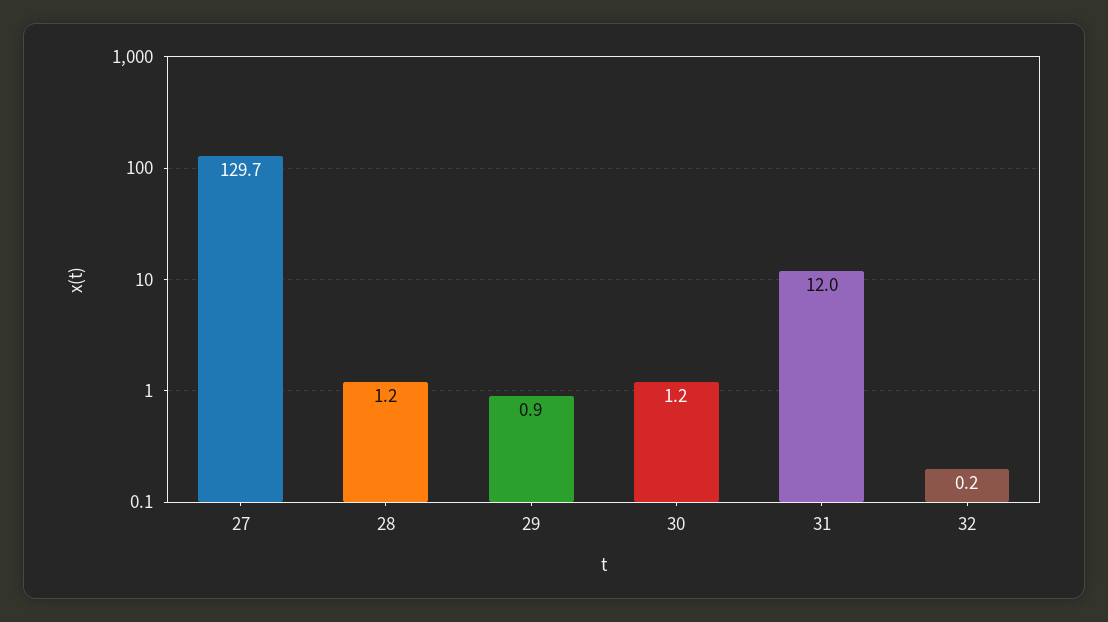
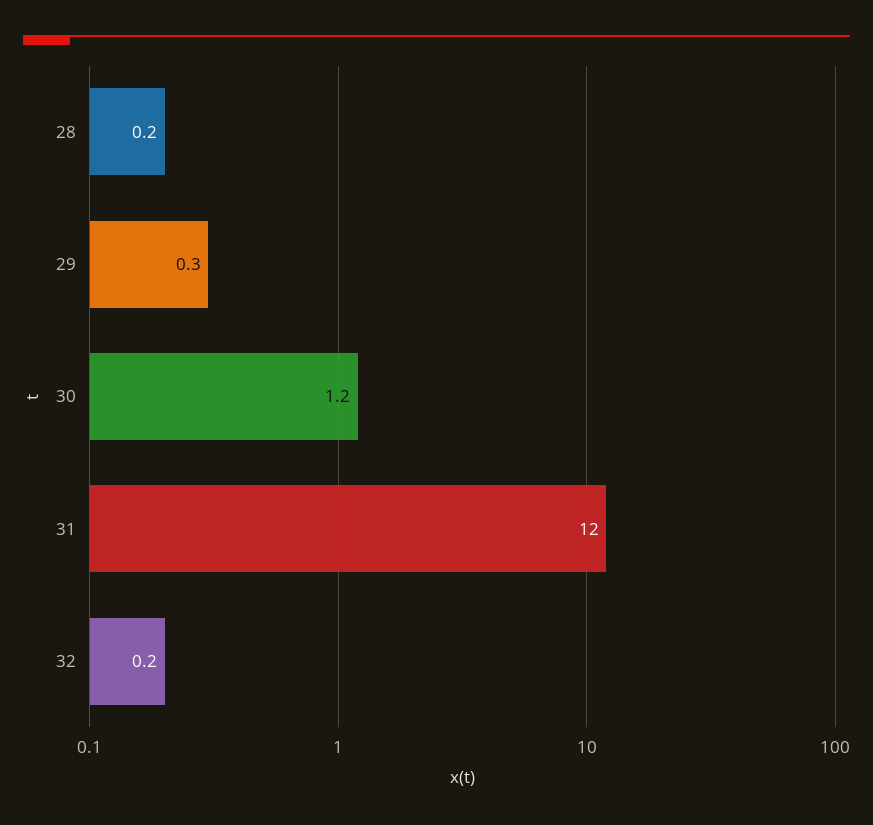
27: 129.7 -> none
28: 1.2 -> 0.2
29: 0.9 -> 0.3

